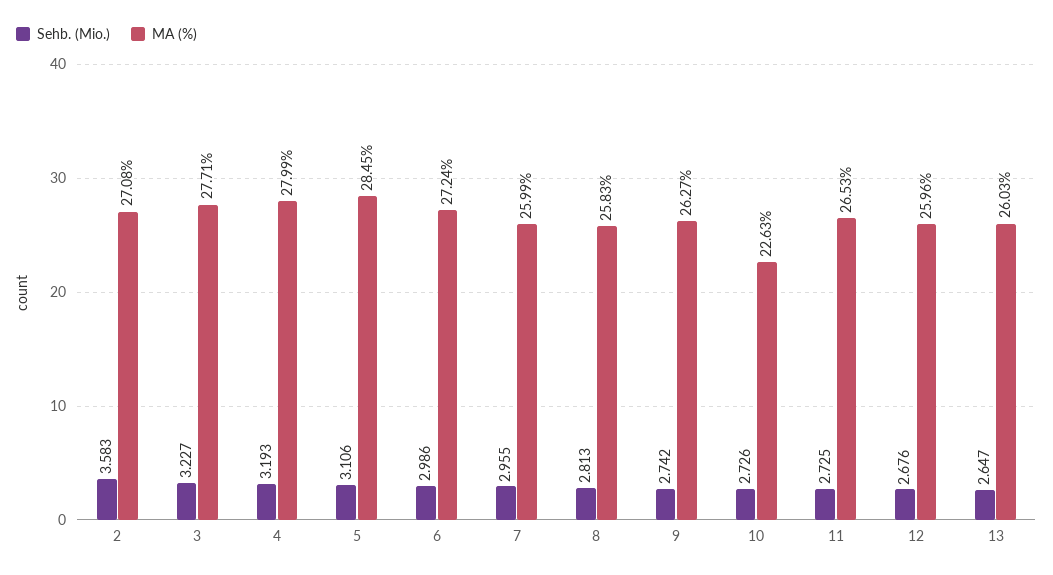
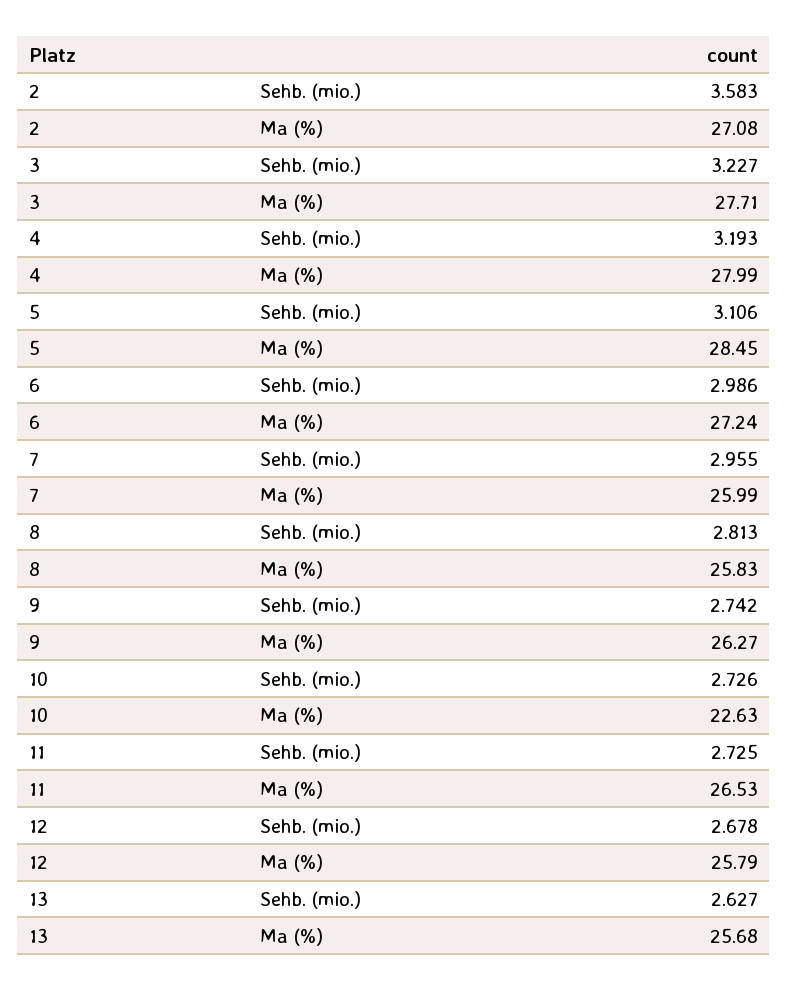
Sehb. (Mio.), 12: 2.676 -> 2.678
MA (%), 12: 25.96 -> 25.79
Sehb. (Mio.), 13: 2.647 -> 2.627
MA (%), 13: 26.03 -> 25.68

